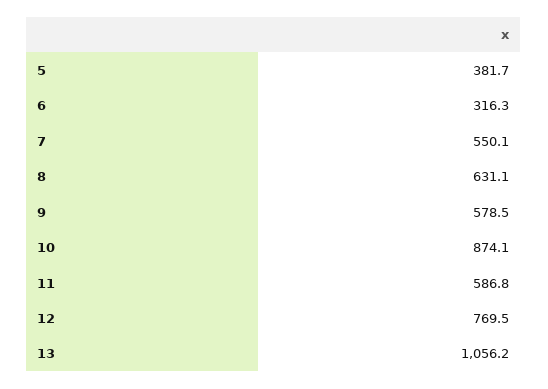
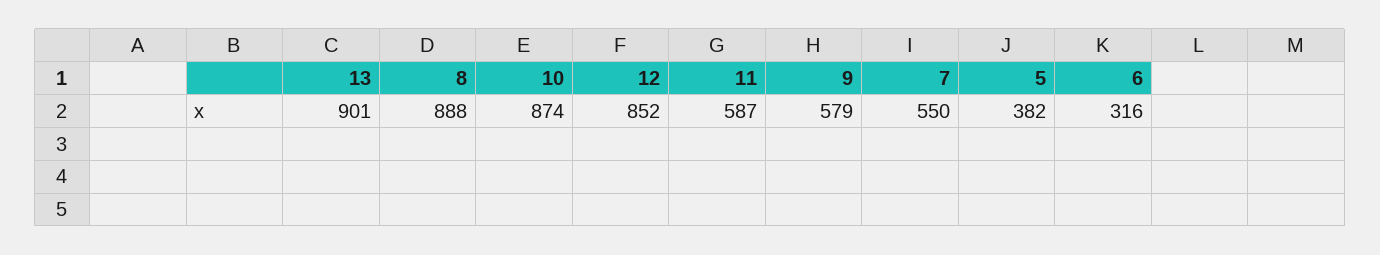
8: 631.1 -> 888
12: 769.5 -> 852
13: 1056.2 -> 901

